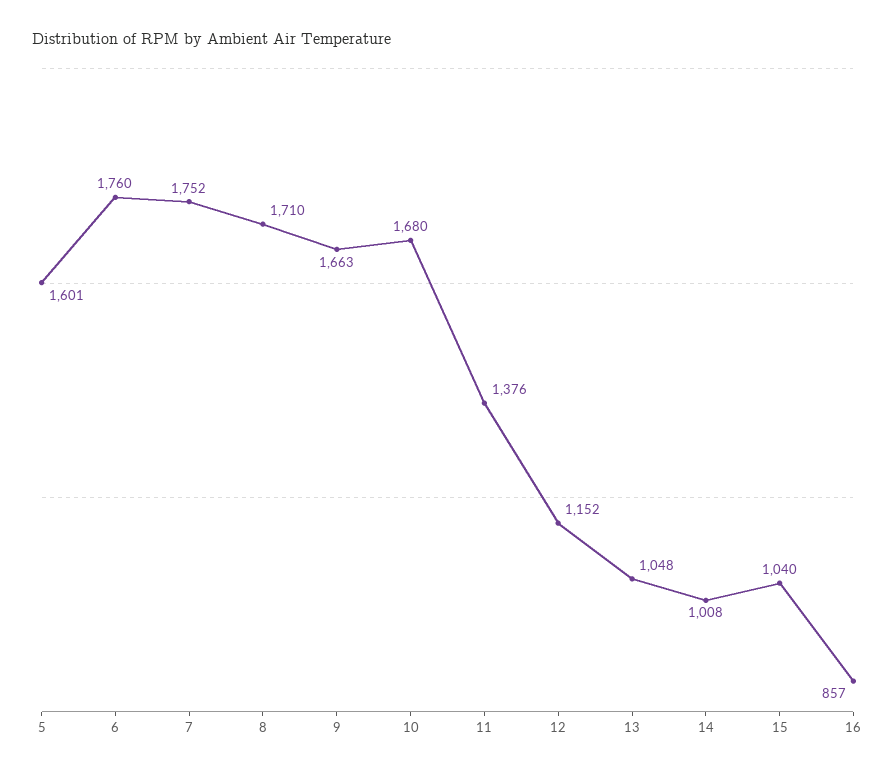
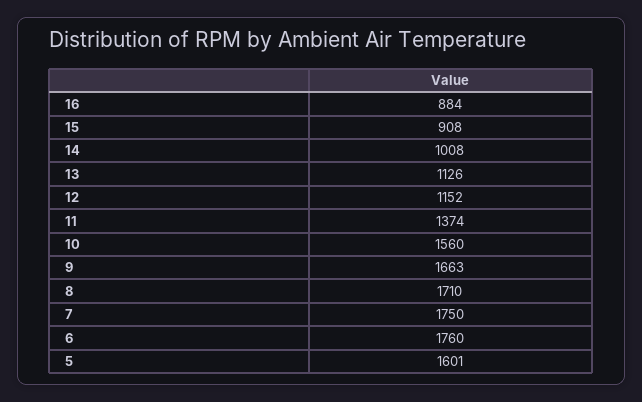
7: 1752 -> 1750
10: 1680 -> 1560
11: 1376 -> 1374
13: 1048 -> 1126
15: 1040 -> 908
16: 857 -> 884

